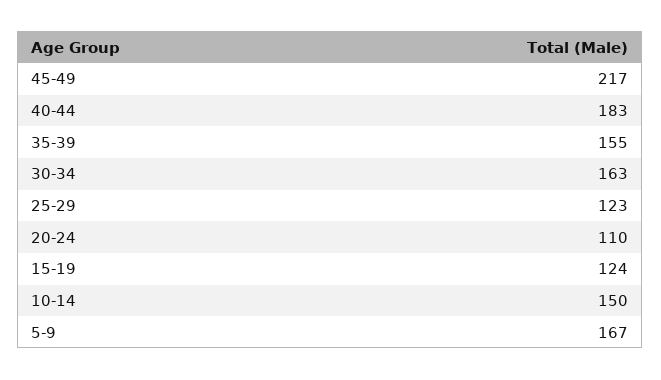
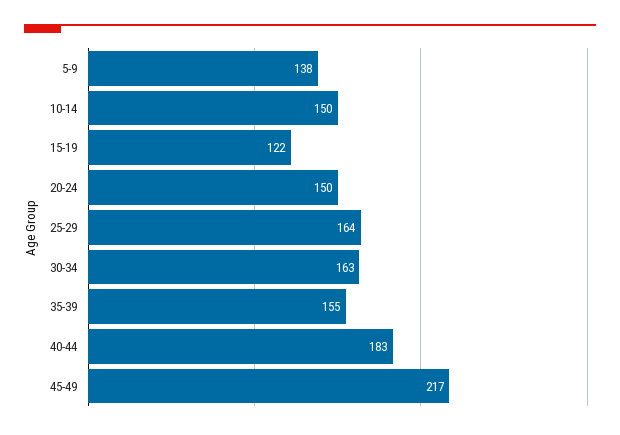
25-29: 123 -> 164
20-24: 110 -> 150
15-19: 124 -> 122
5-9: 167 -> 138

